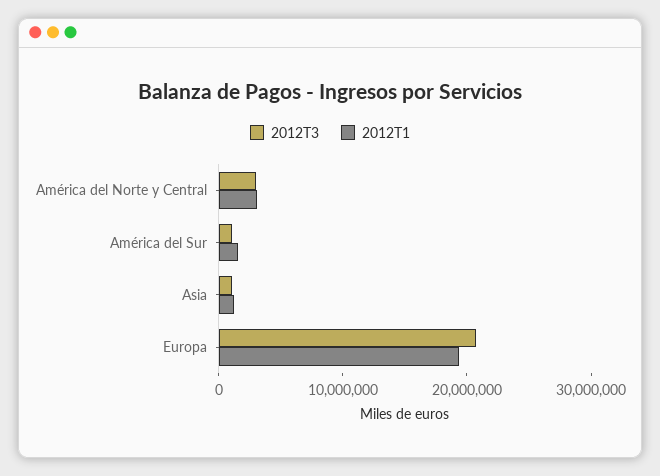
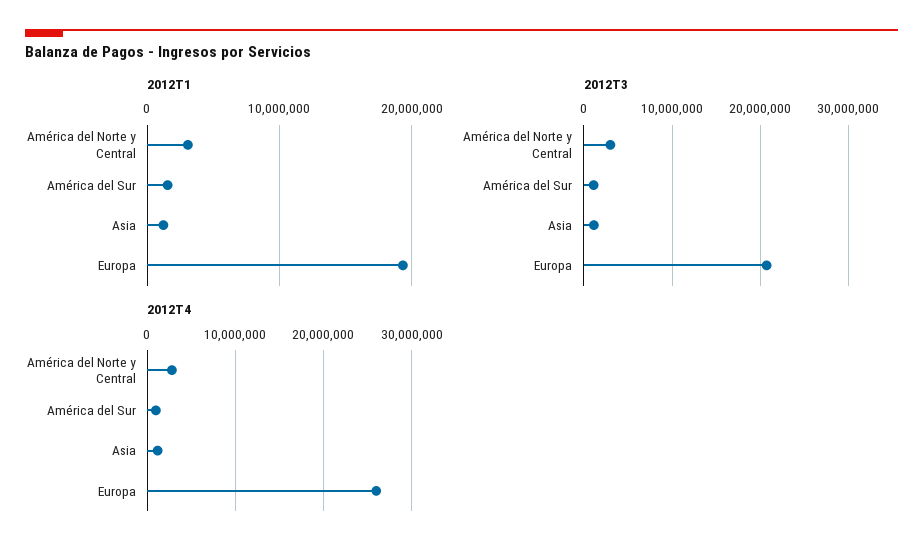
2012T4, América del Norte y Central: none -> 3000000
2012T4, América del Sur: none -> 1000000
2012T4, Asia: none -> 1000000
2012T4, Europa: none -> 26000000

